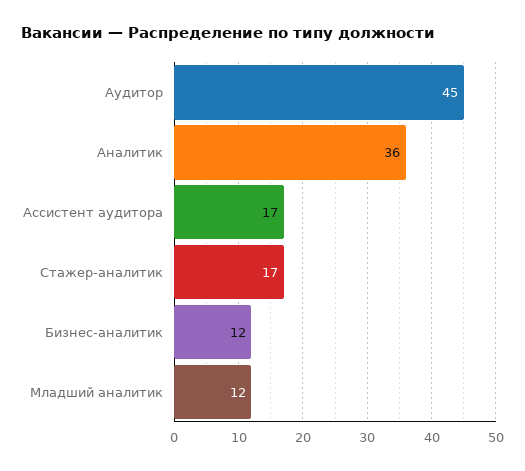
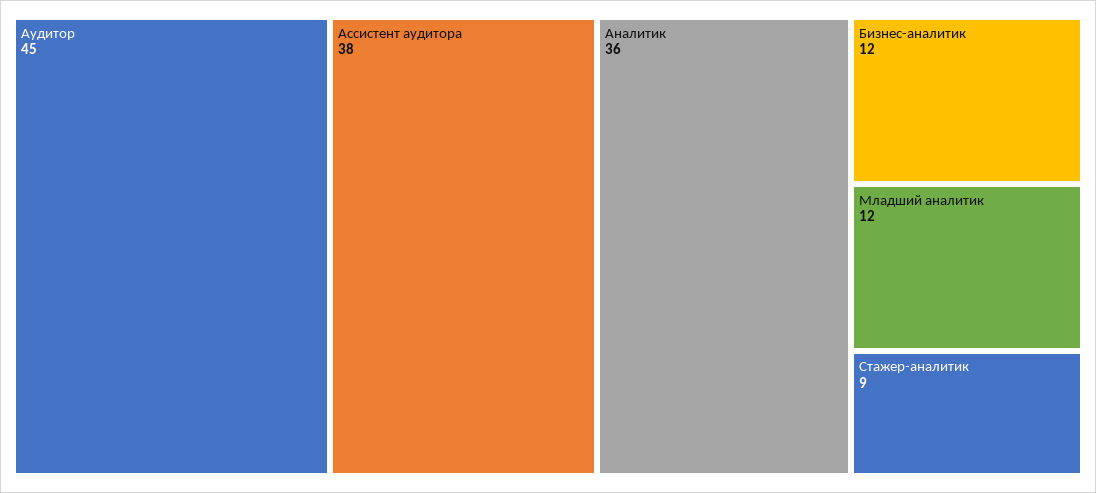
Ассистент аудитора: 17 -> 38
Стажер-аналитик: 17 -> 9

